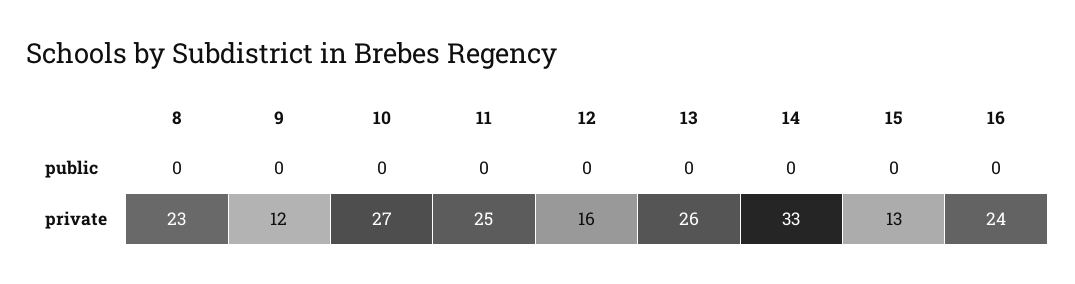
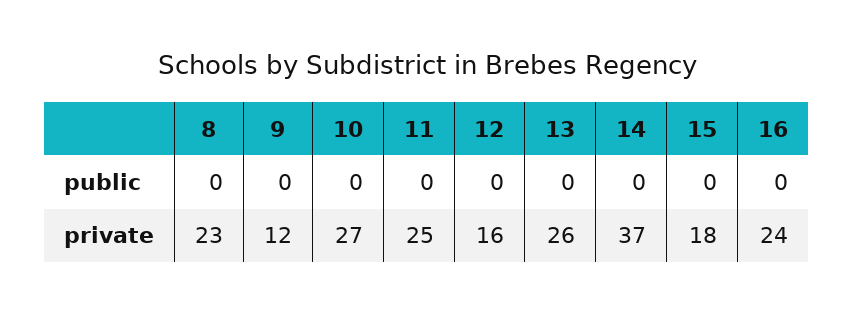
14, private: 33 -> 37
15, private: 13 -> 18

